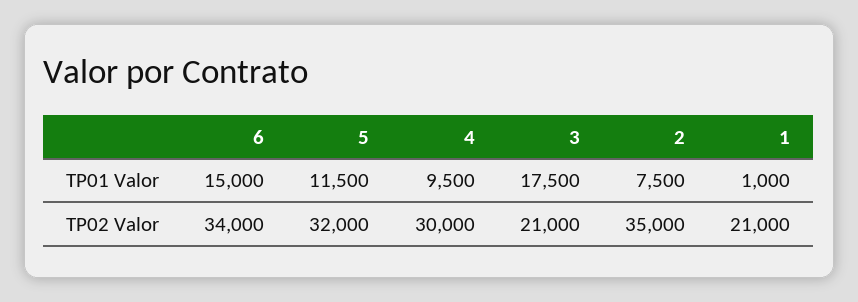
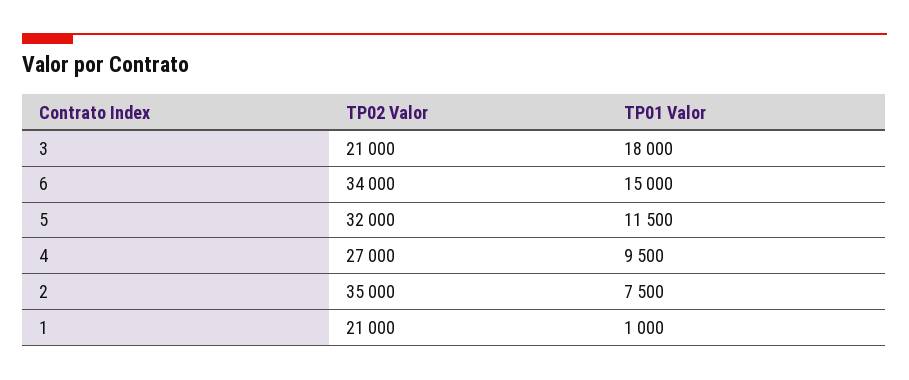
3, TP01 Valor: 17500 -> 18000
4, TP02 Valor: 30000 -> 27000

